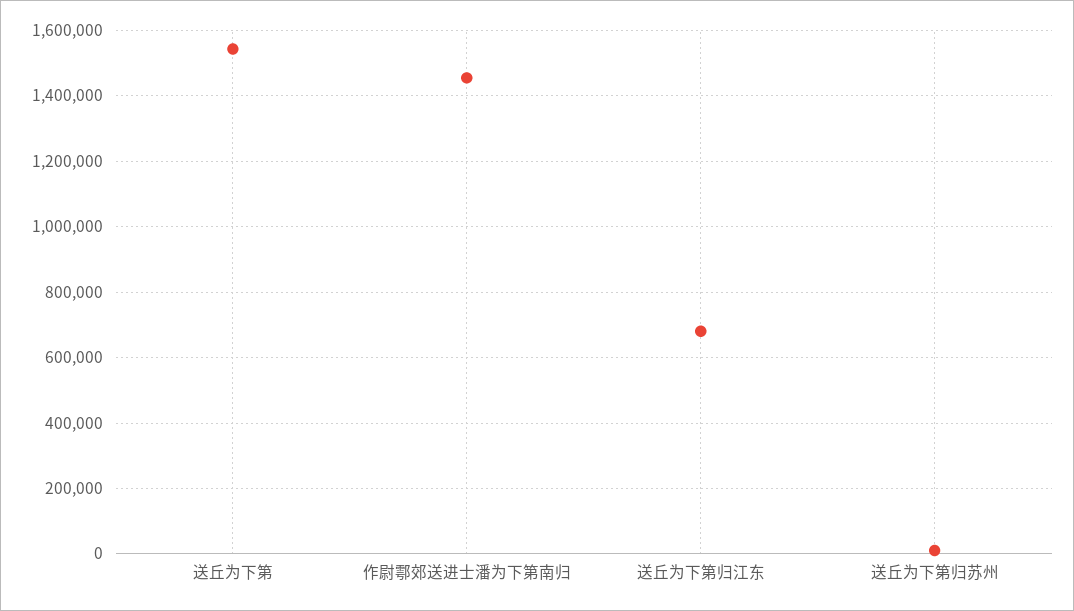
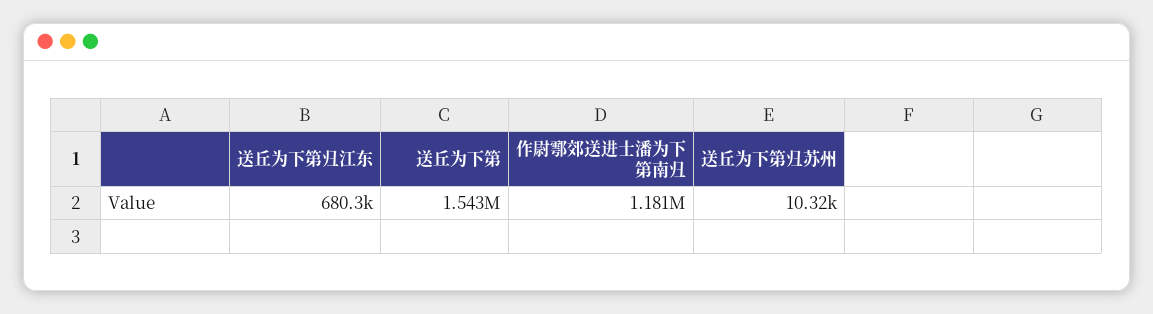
作尉鄠郊送进士潘为下第南归: 1460000 -> 1181000

